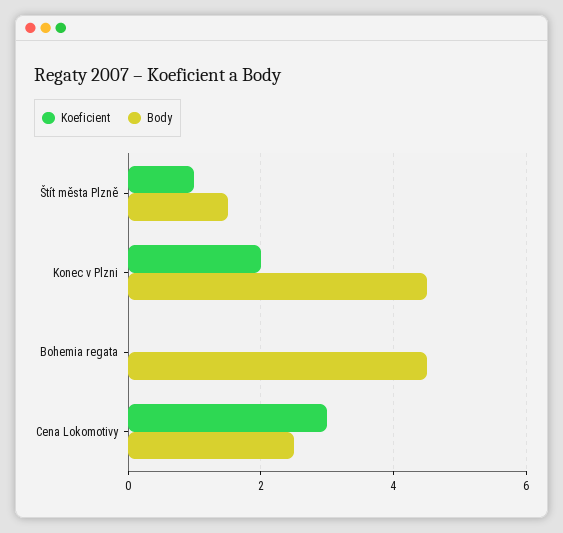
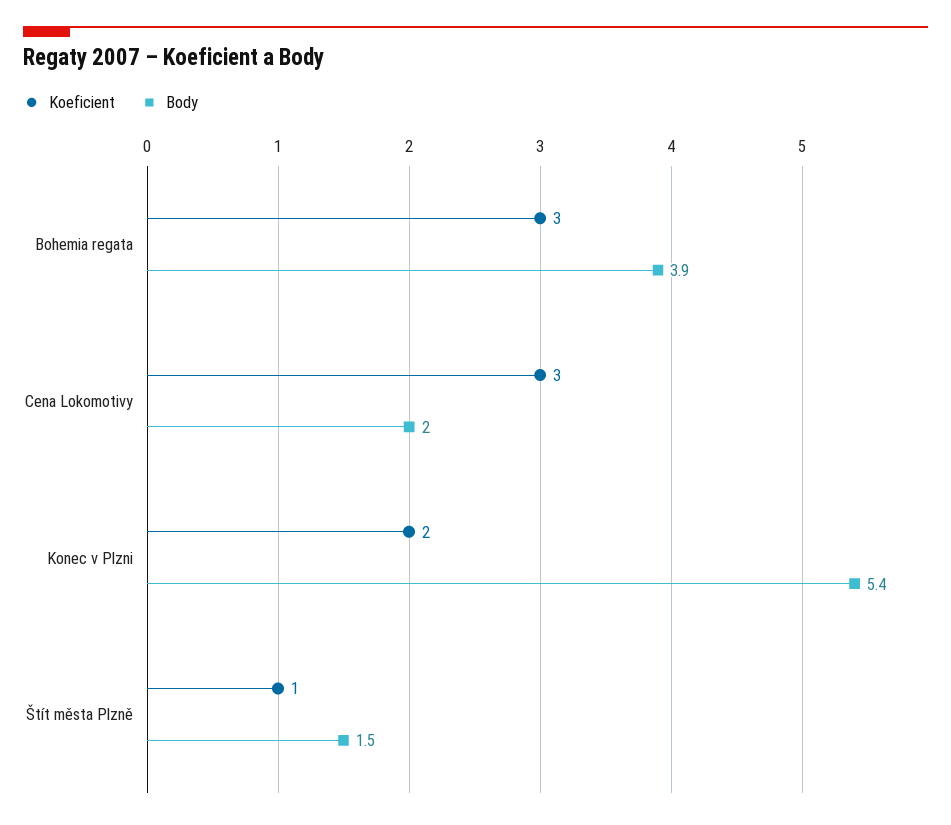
Body, Konec v Plzni: 4.5 -> 5.4
Koeficient, Bohemia regata: 0 -> 3
Body, Bohemia regata: 4.5 -> 3.9
Body, Cena Lokomotivy: 2.5 -> 2

